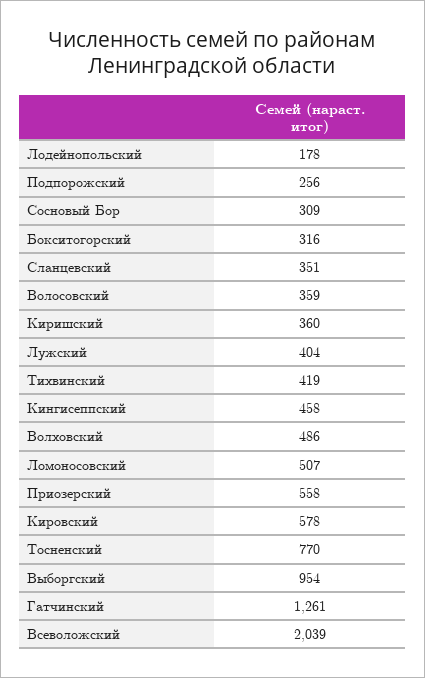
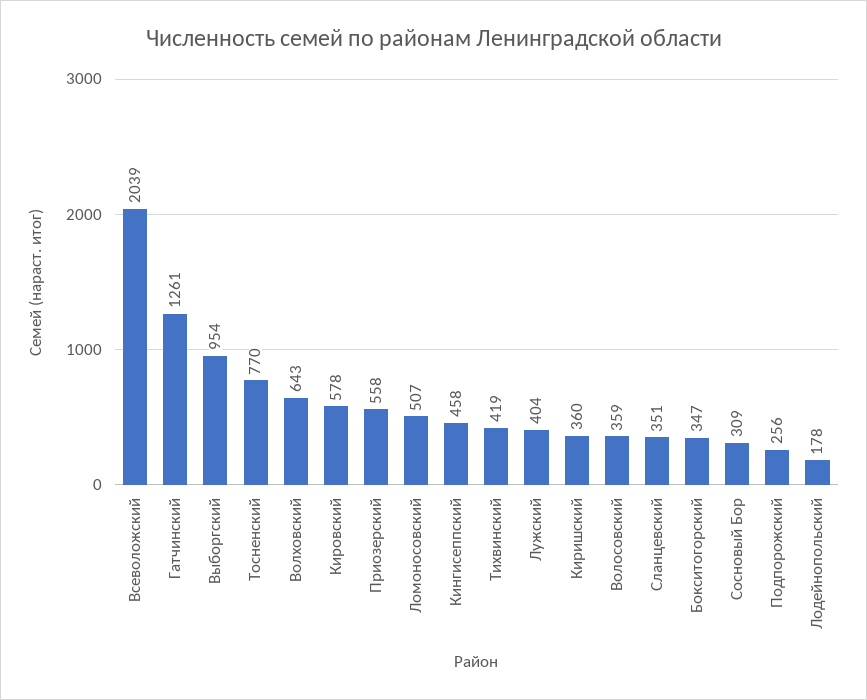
Бокситогорский: 316 -> 347
Волховский: 486 -> 643

